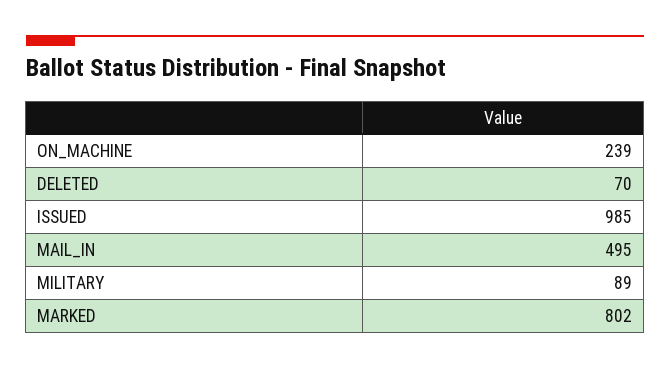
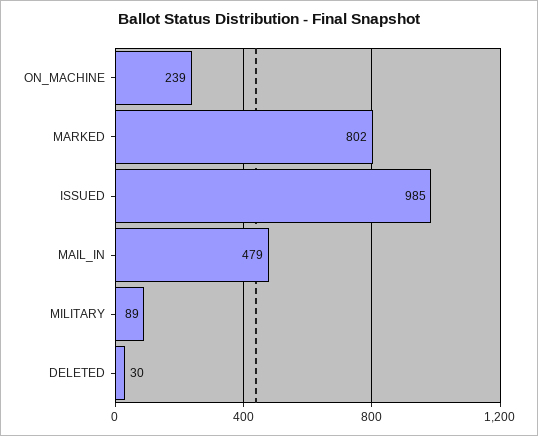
DELETED: 70 -> 30
MAIL_IN: 495 -> 479

